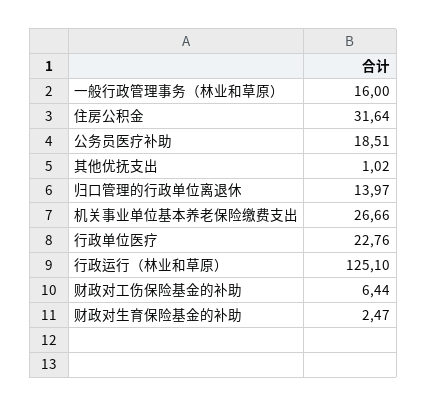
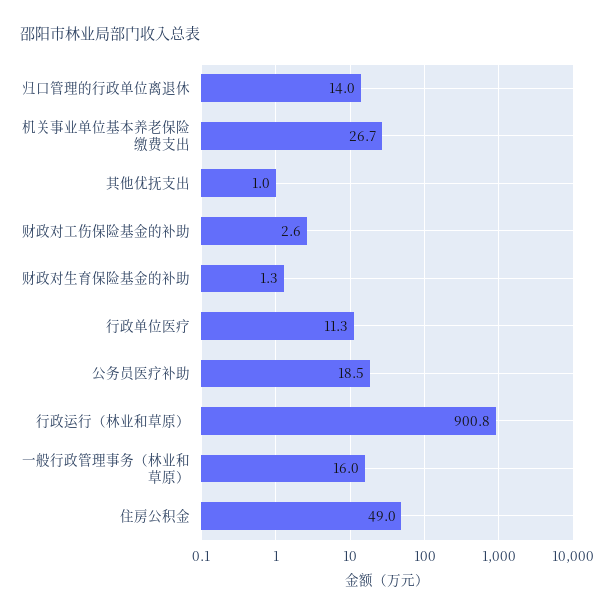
住房公积金: 31.64 -> 49
行政单位医疗: 22.76 -> 11.3
行政运行（林业和草原）: 125.1 -> 900.8
财政对工伤保险基金的补助: 6.44 -> 2.6
财政对生育保险基金的补助: 2.47 -> 1.3

